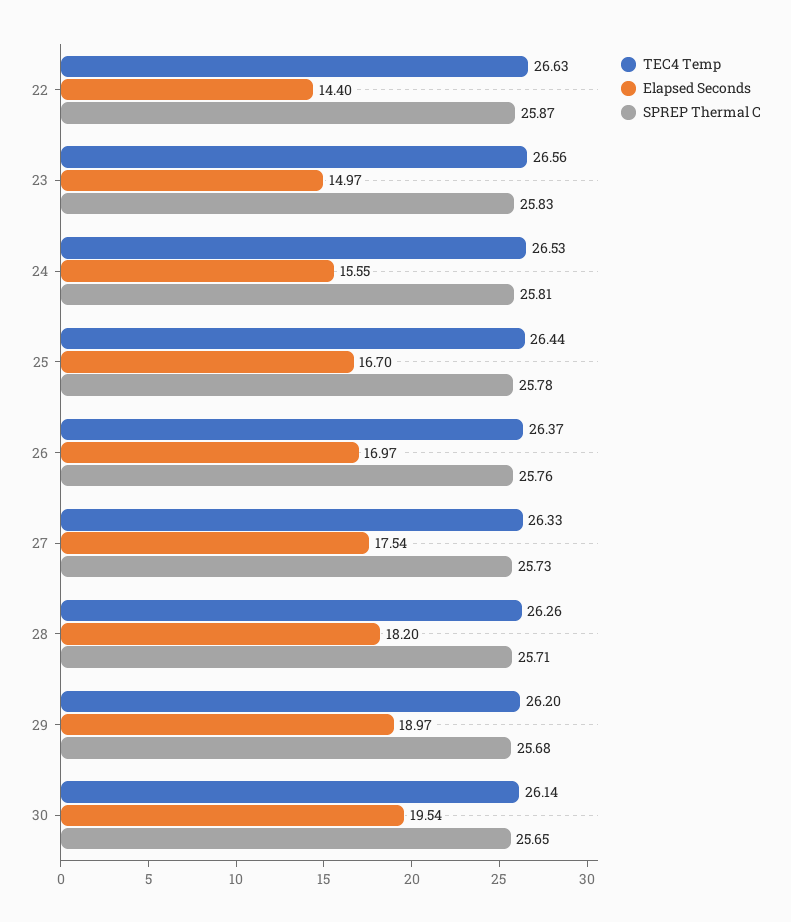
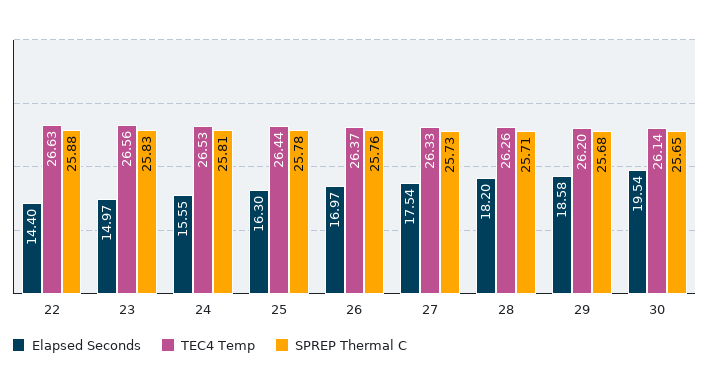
SPREP Thermal C, 22: 25.87 -> 25.88
Elapsed Seconds, 25: 16.7 -> 16.3
Elapsed Seconds, 29: 18.97 -> 18.58

